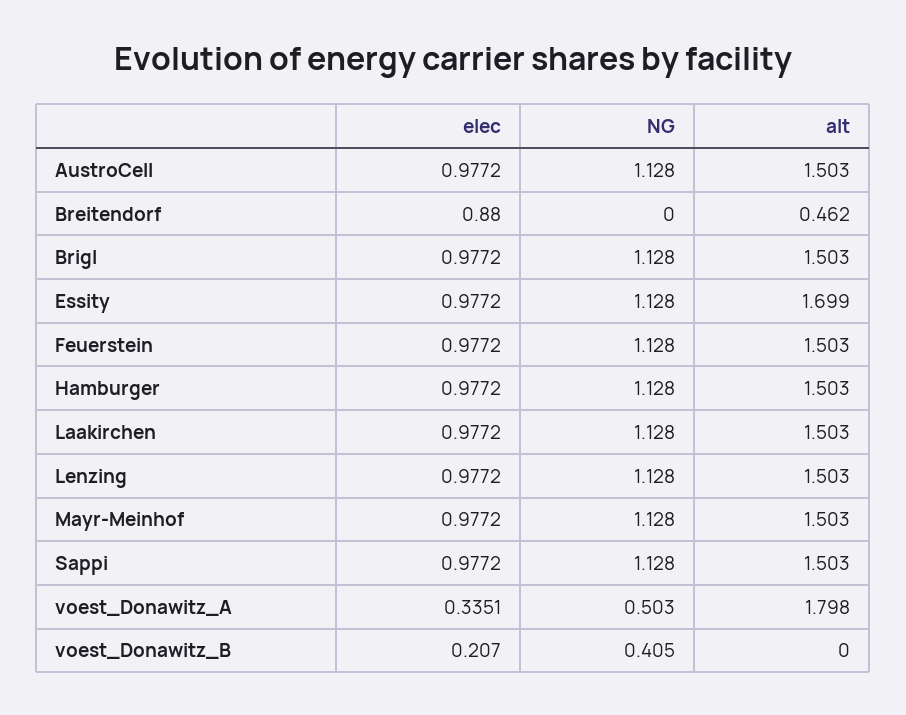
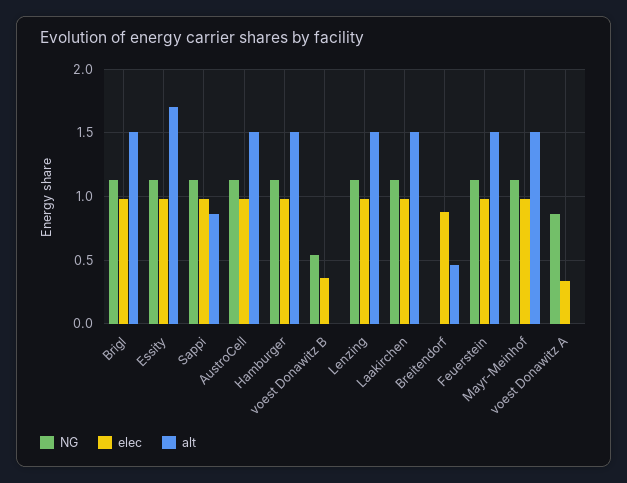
alt, Sappi: 1.503 -> 0.85
NG, voest_Donawitz_A: 0.503 -> 0.85
alt, voest_Donawitz_A: 1.798 -> 0
elec, voest_Donawitz_B: 0.207 -> 0.35
NG, voest_Donawitz_B: 0.405 -> 0.55

